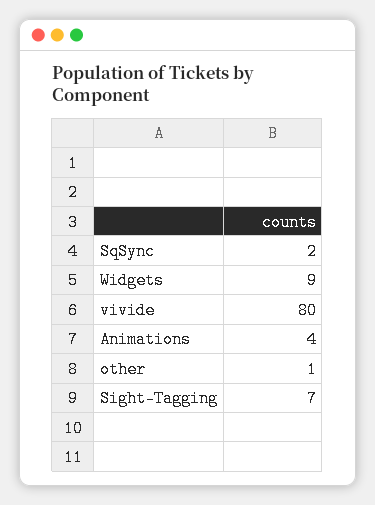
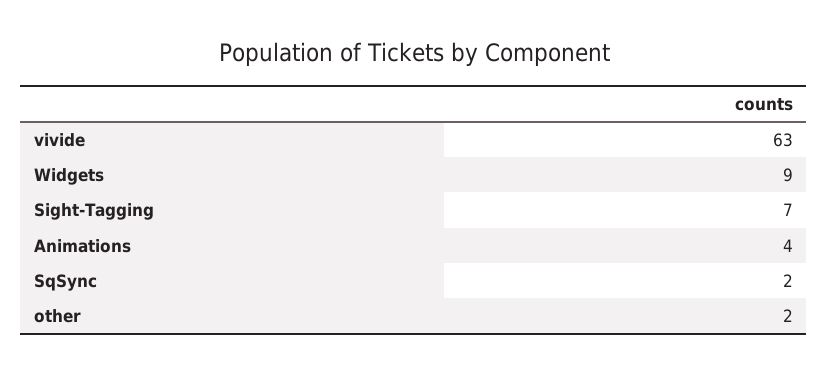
vivide: 80 -> 63
other: 1 -> 2

